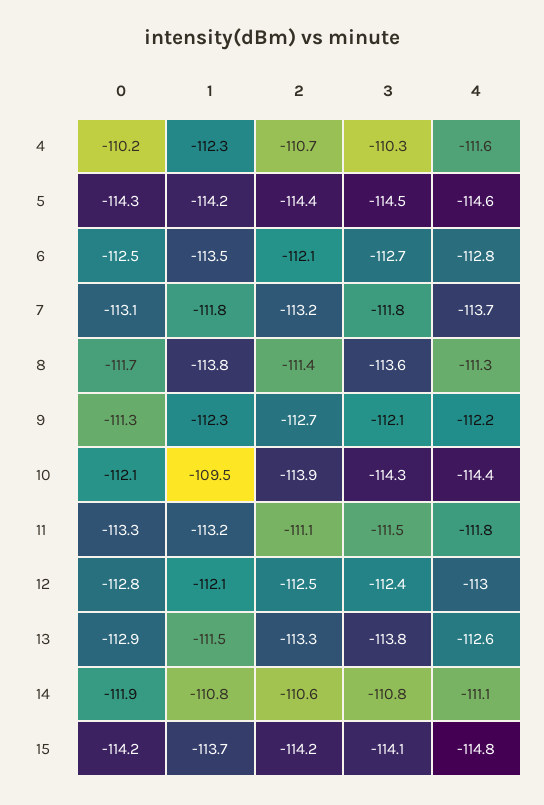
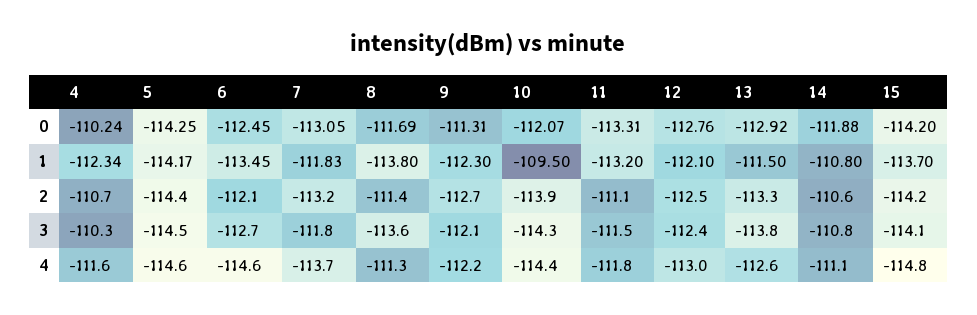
4, 6: -112.8 -> -114.6

